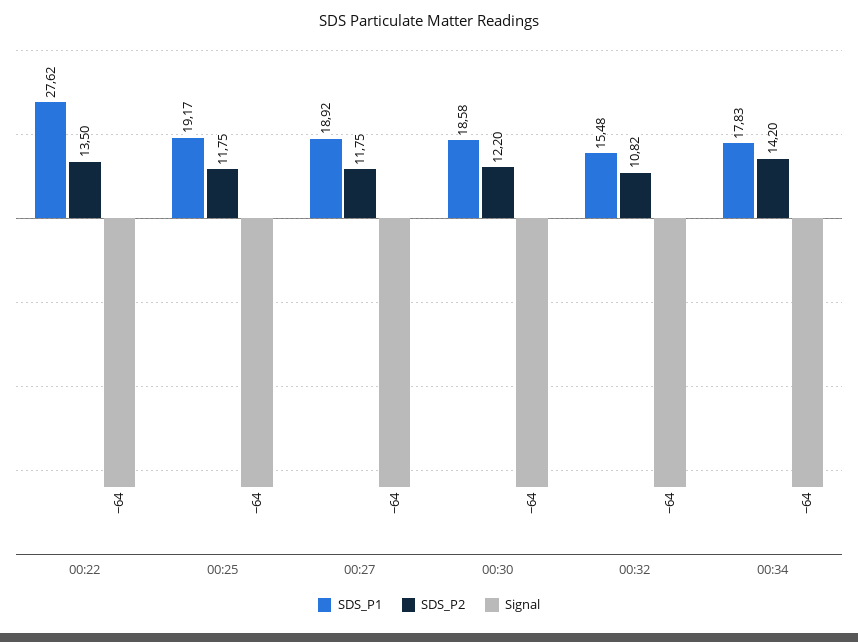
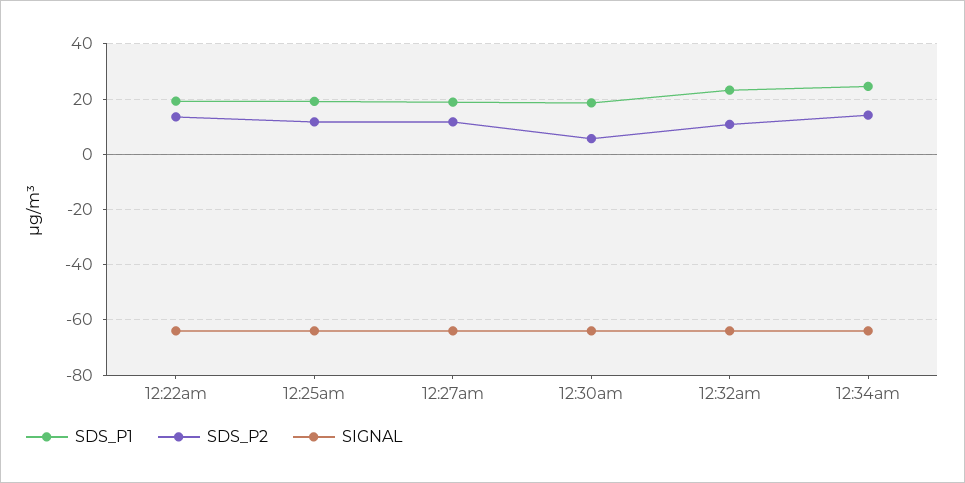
SDS_P1, 00:22: 27.62 -> 20
SDS_P2, 00:30: 12.2 -> 5
SDS_P1, 00:32: 15.48 -> 22.5
SDS_P1, 00:34: 17.83 -> 25

